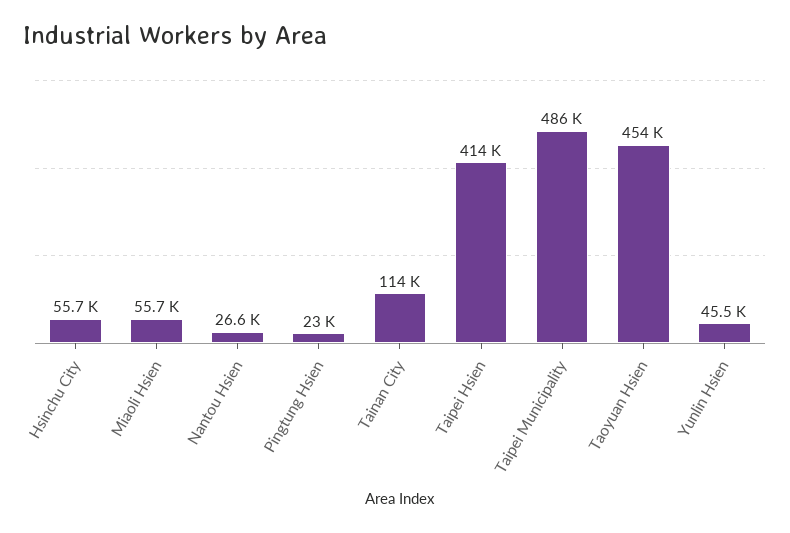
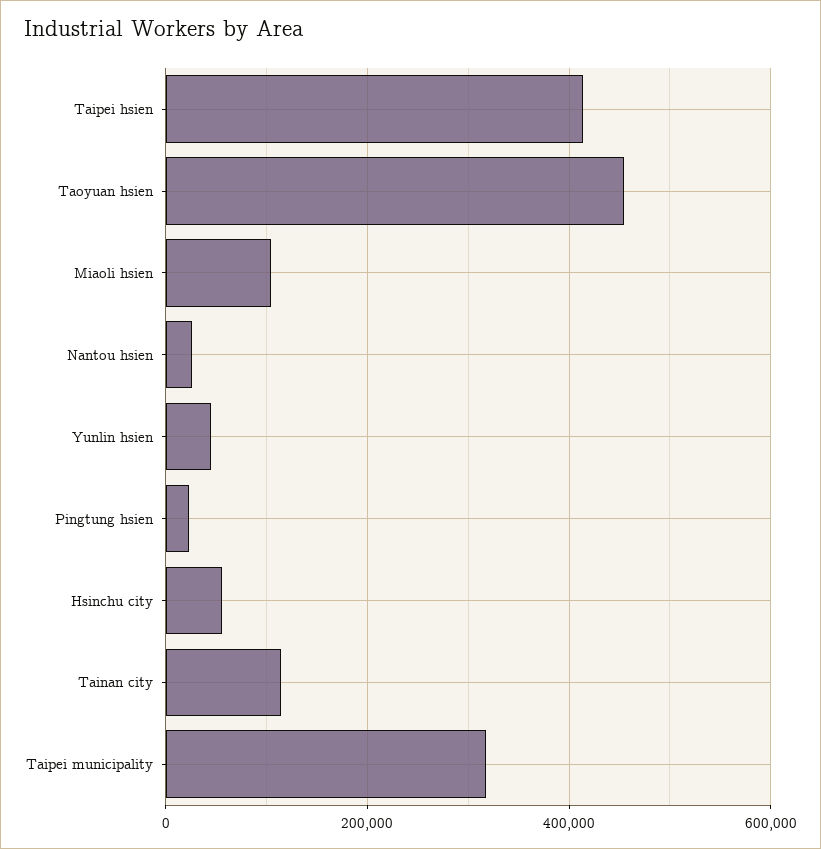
Miaoli Hsien: 55700 -> 100000
Taipei Municipality: 486000 -> 320000

